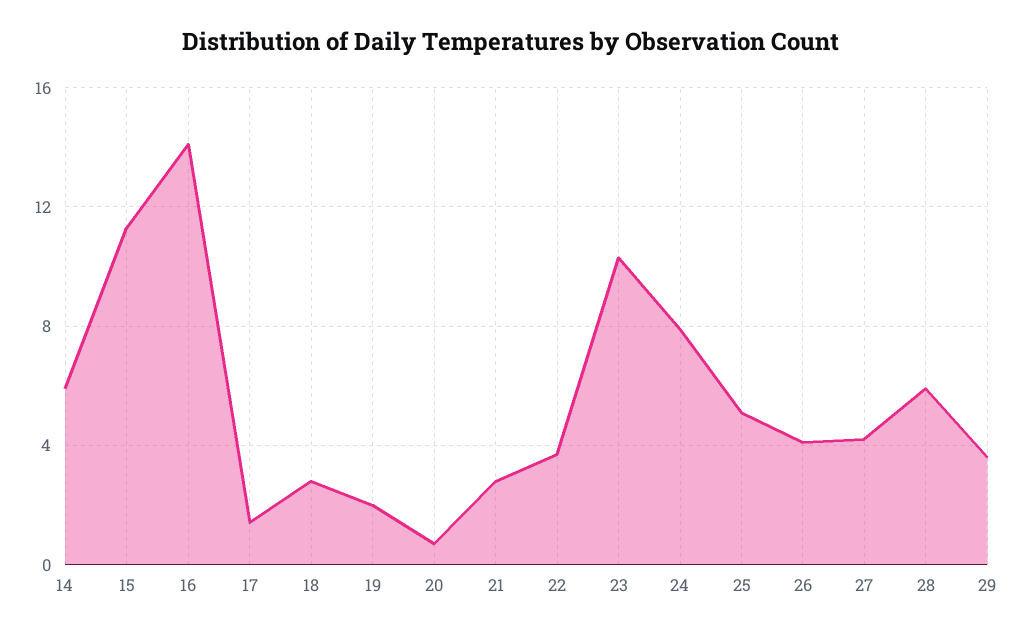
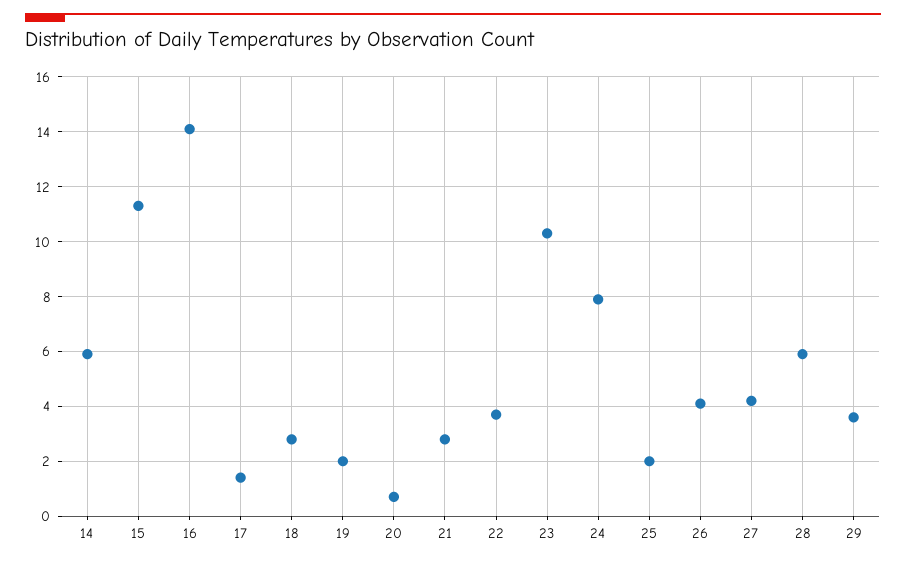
25: 5 -> 2

